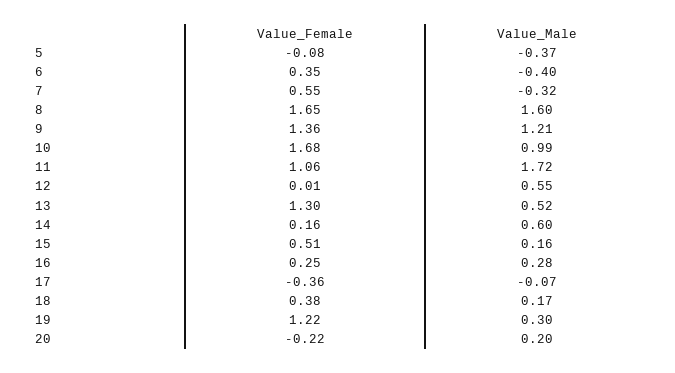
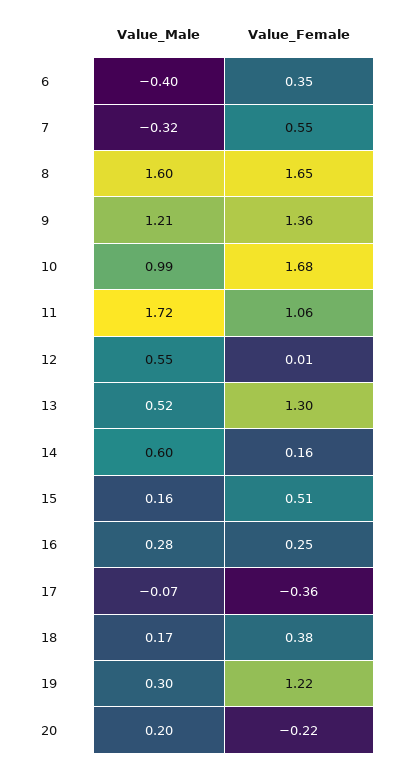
Value_Female, 5: -0.08 -> none
Value_Male, 5: -0.37 -> none

